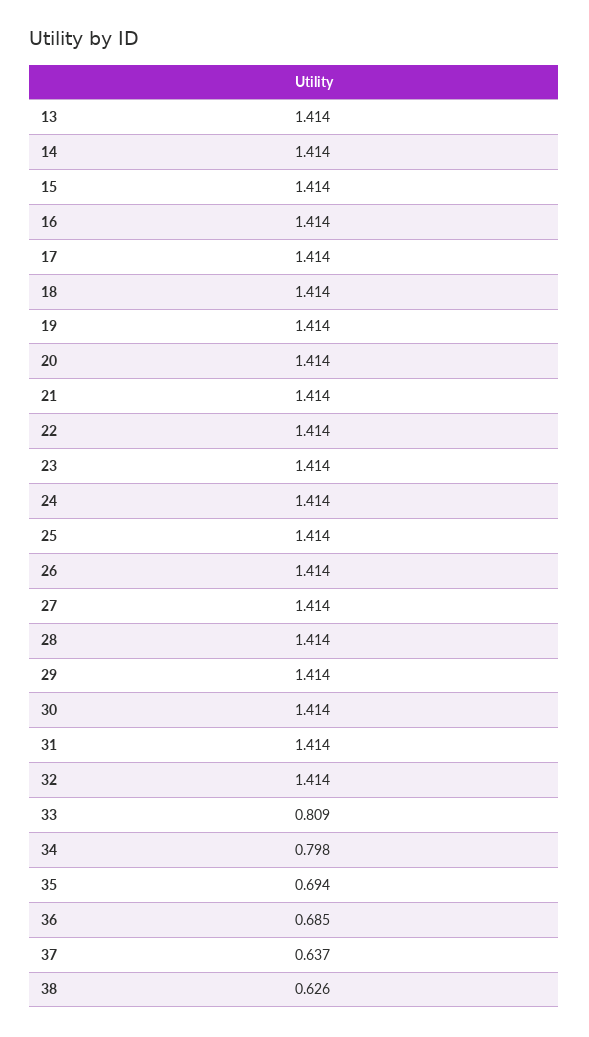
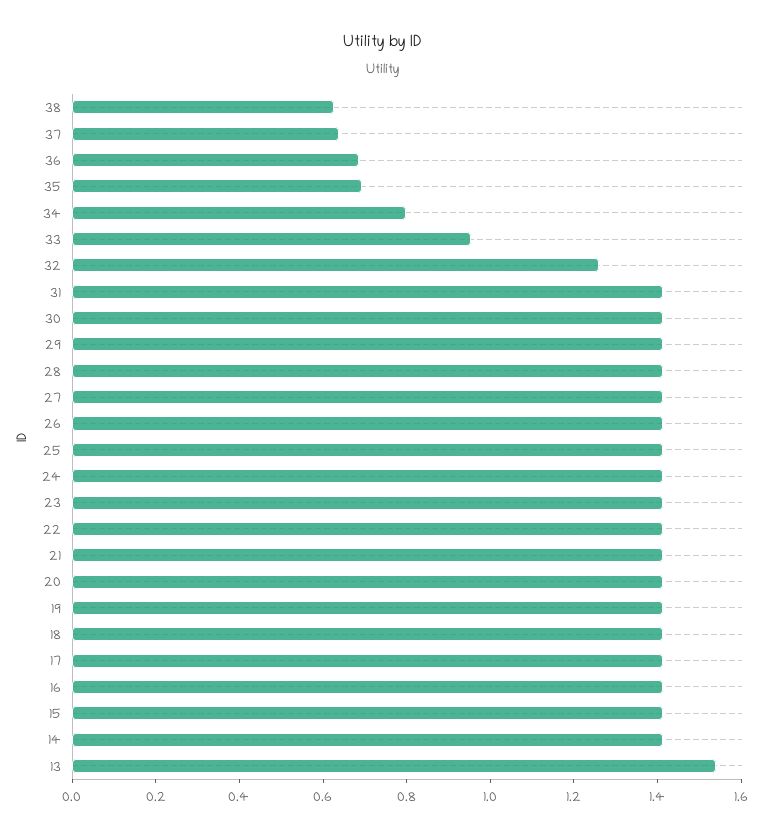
13: 1.414 -> 1.55
32: 1.414 -> 1.25
33: 0.809 -> 0.95

